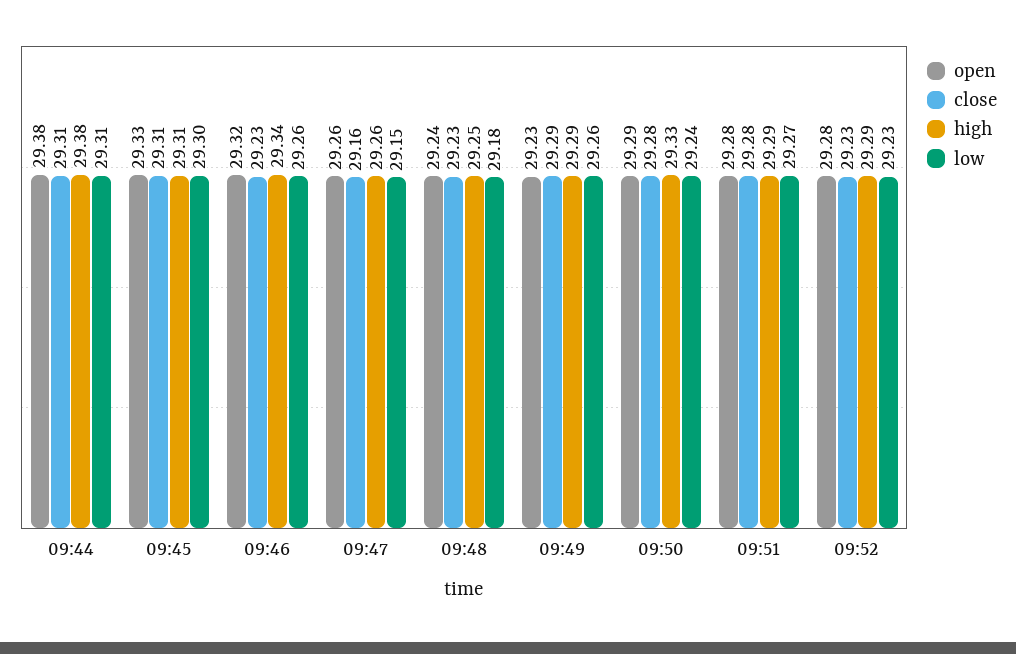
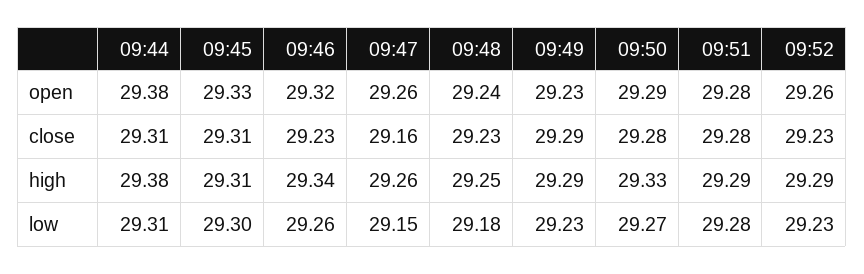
low, 09:49: 29.26 -> 29.23
low, 09:50: 29.24 -> 29.27
low, 09:51: 29.27 -> 29.28
open, 09:52: 29.28 -> 29.26

